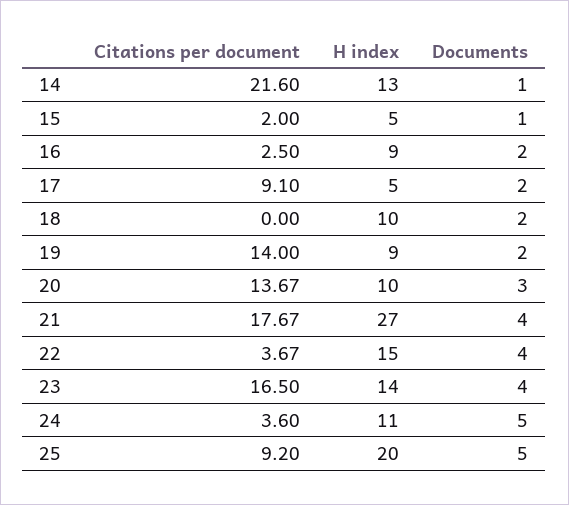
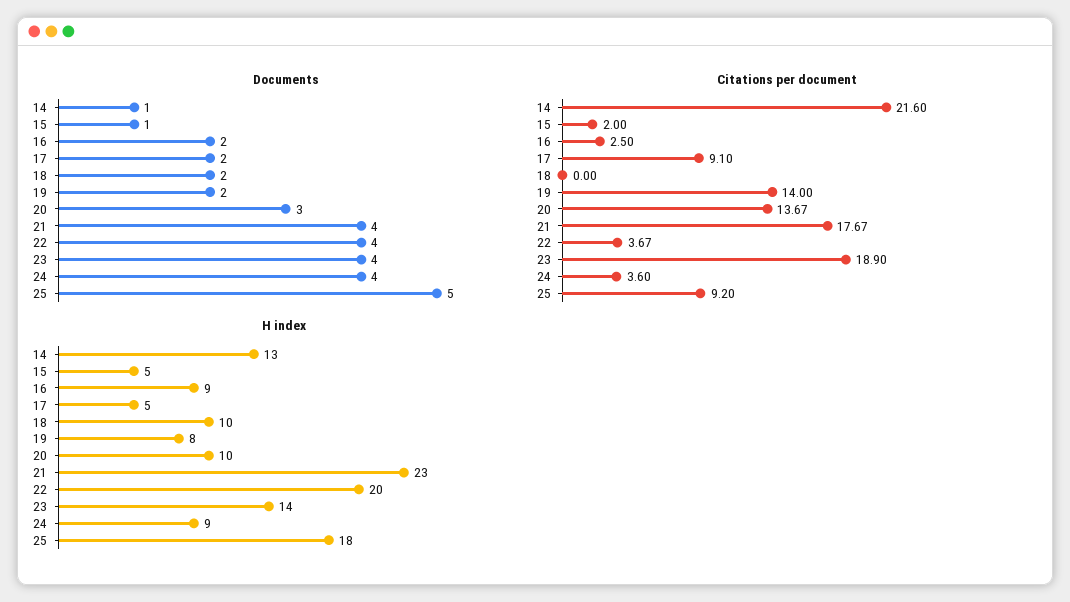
H index, 19: 9 -> 8
H index, 21: 27 -> 23
H index, 22: 15 -> 20
Citations per document, 23: 16.5 -> 18.9
H index, 24: 11 -> 9
Documents, 24: 5 -> 4
H index, 25: 20 -> 18

